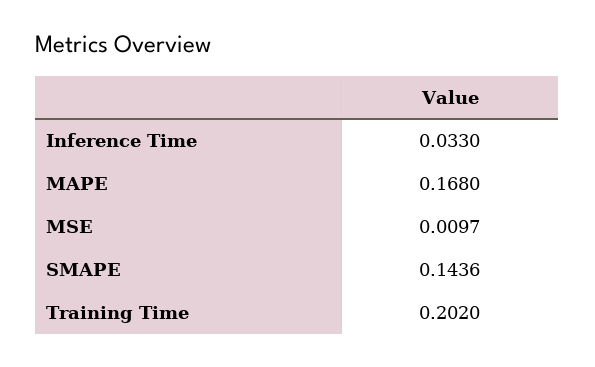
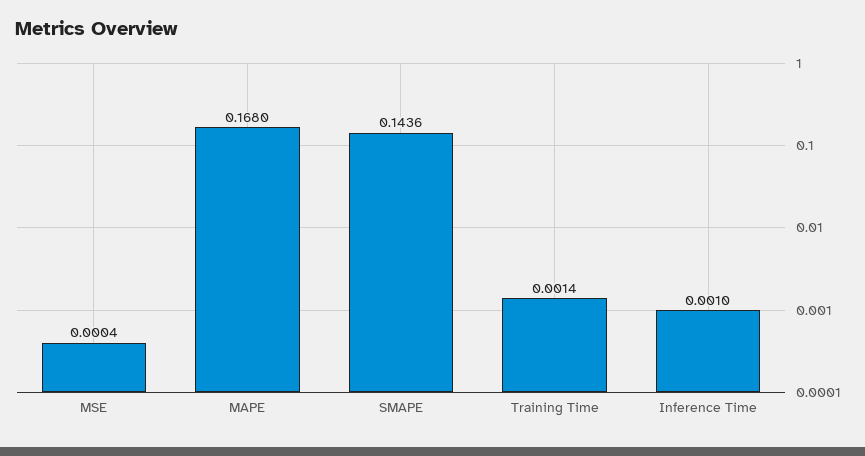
Inference Time: 0.033 -> 0.001
MSE: 0.0097 -> 0.0004
Training Time: 0.202 -> 0.0014

